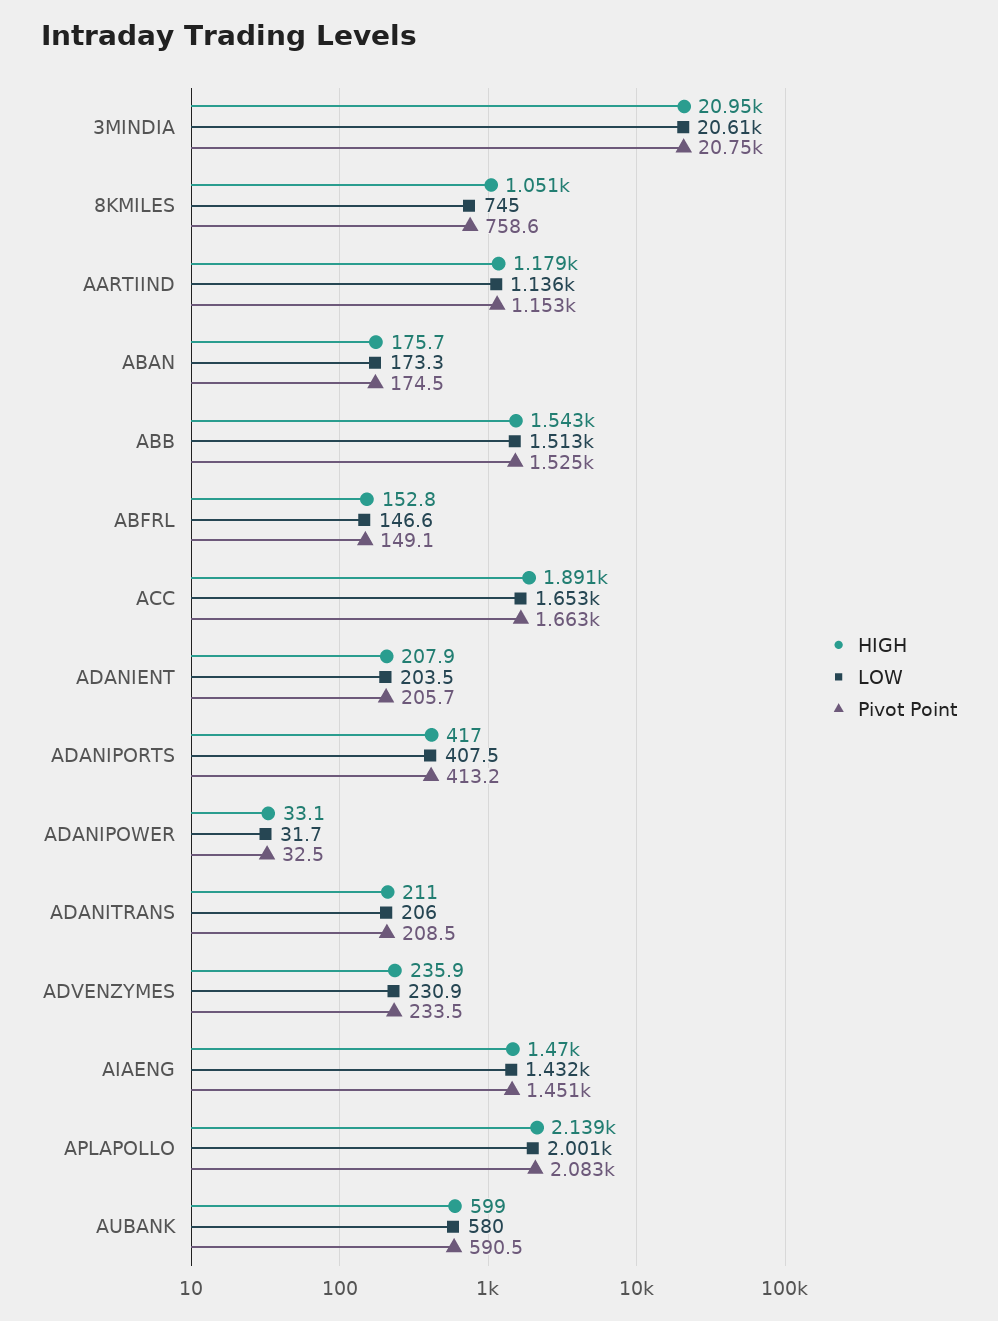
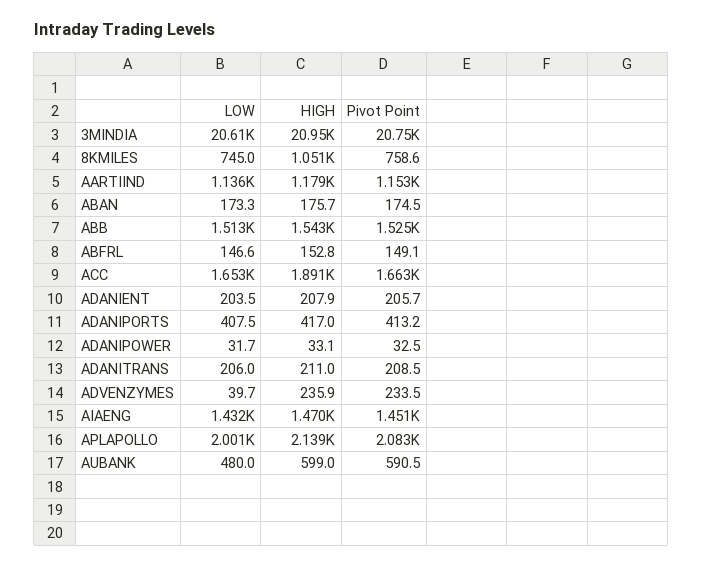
LOW, ADVENZYMES: 230.9 -> 39.7
LOW, AUBANK: 580 -> 480

